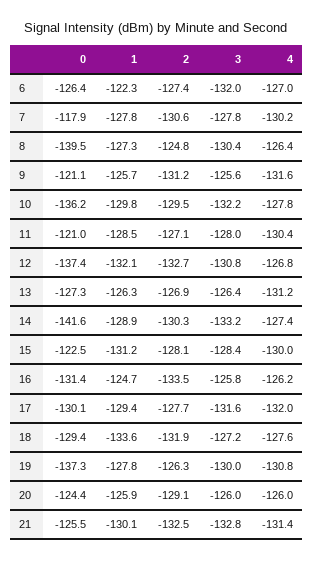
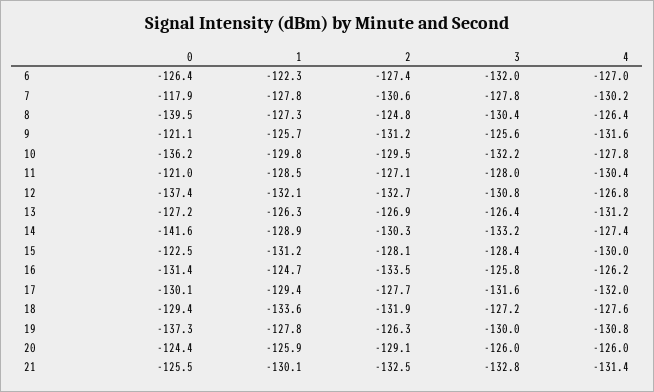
0, 13: -127.3 -> -127.2

